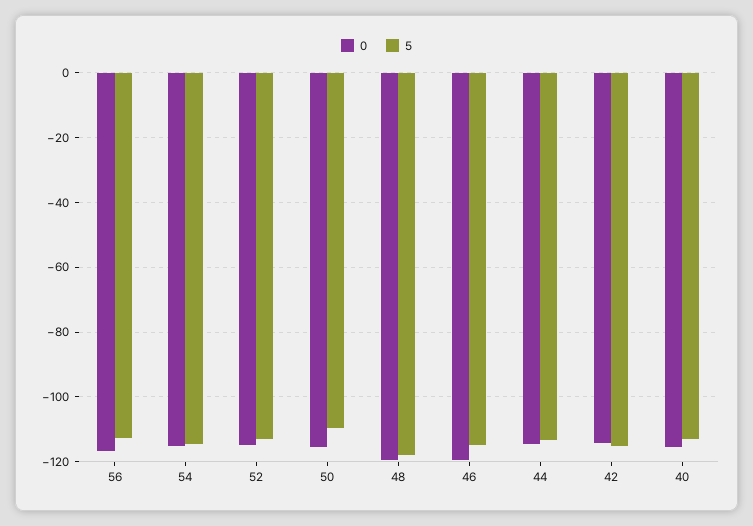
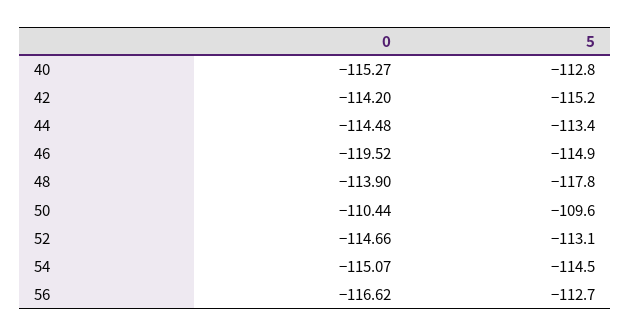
0, 50: -116 -> -110.44
0, 48: -120 -> -113.9

